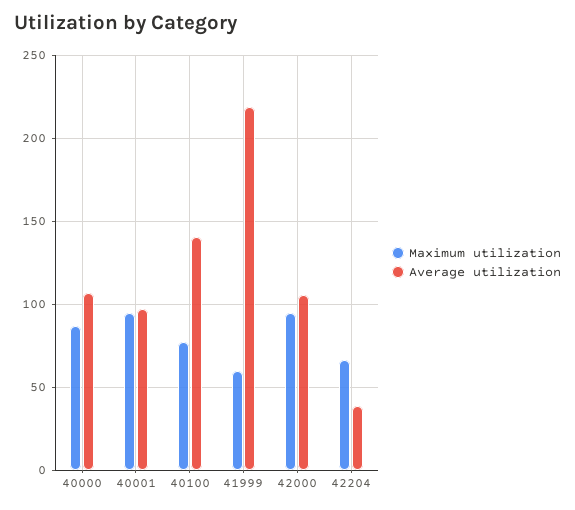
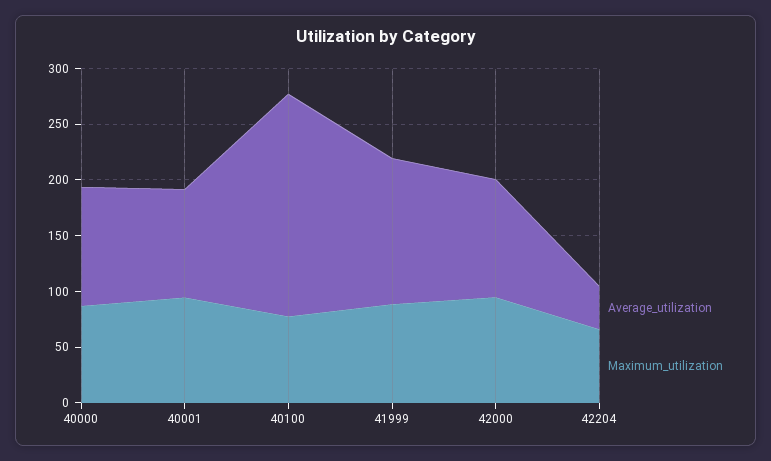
Average utilization, 40100: 140 -> 200
Maximum utilization, 41999: 60 -> 90
Average utilization, 41999: 220 -> 130

